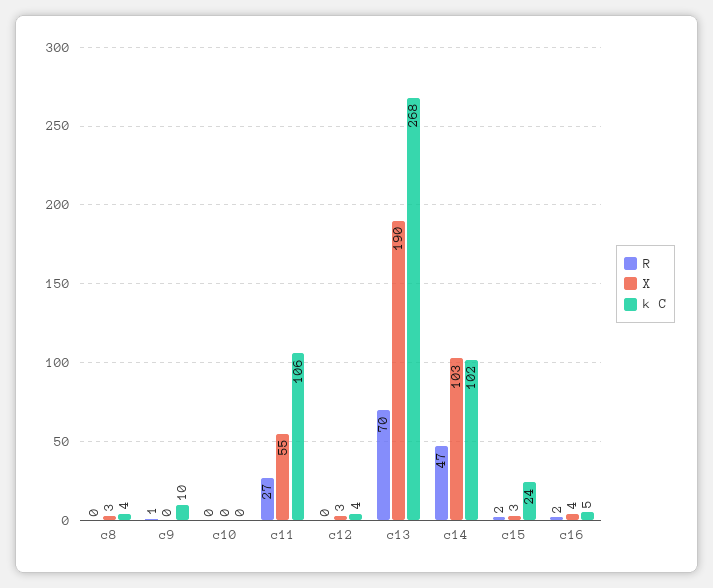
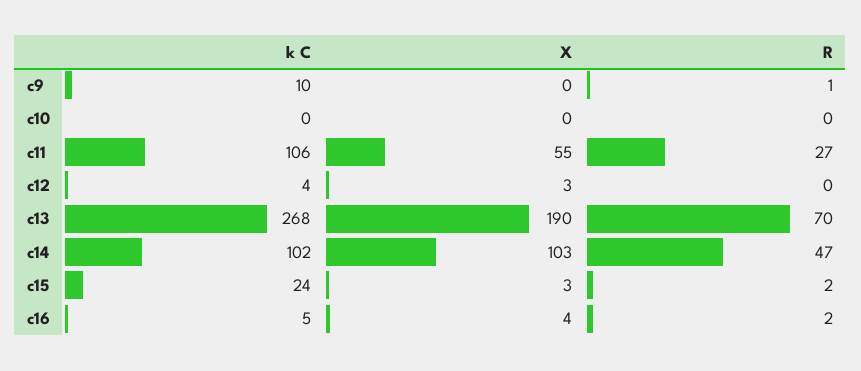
R, c8: 0 -> none
X, c8: 3 -> none
k C, c8: 4 -> none

